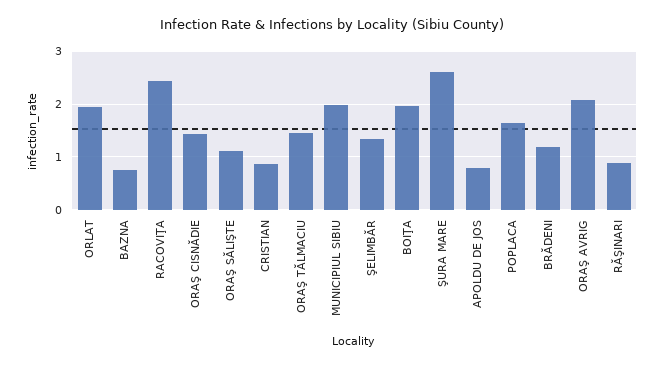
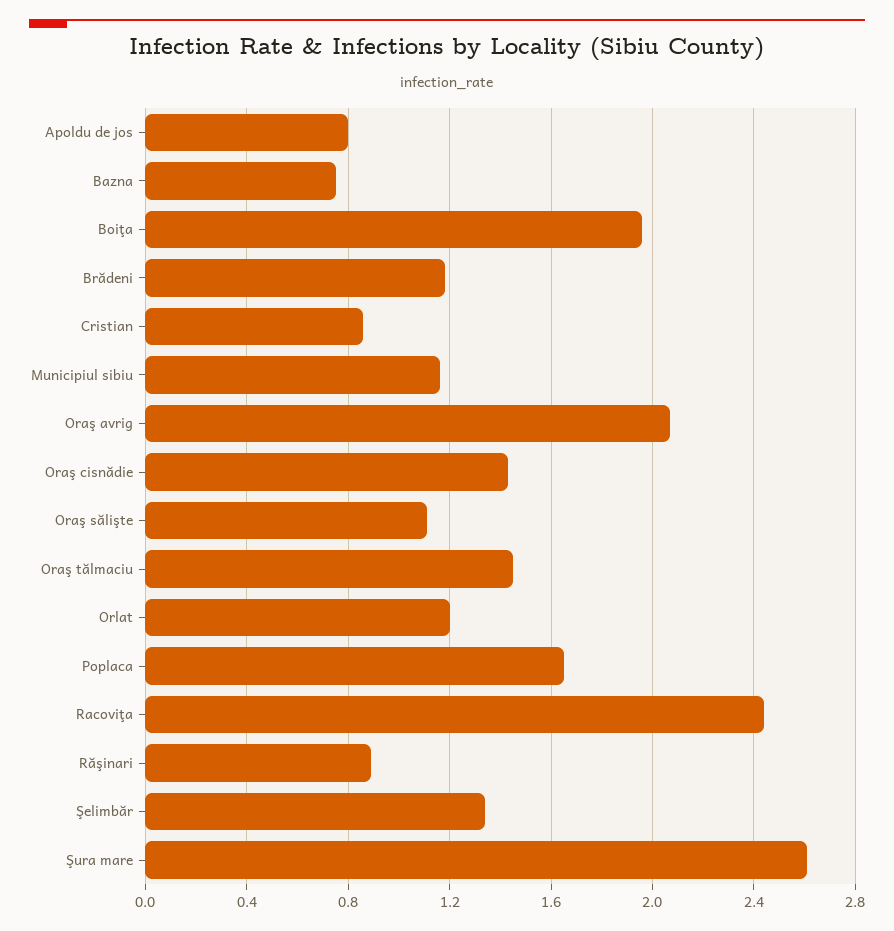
ORLAT: 2 -> 1.2
MUNICIPIUL SIBIU: 2 -> 1.15

